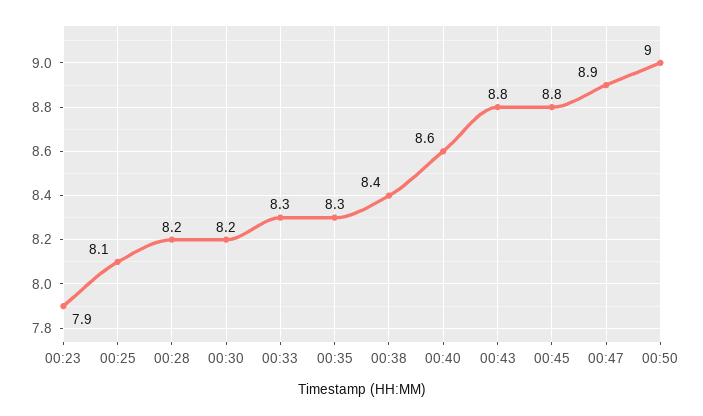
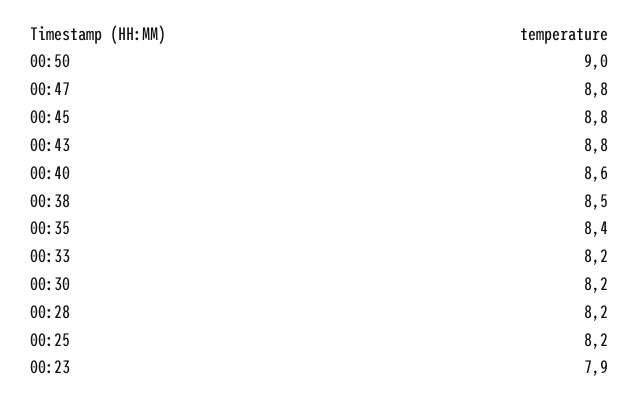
00:25: 8.1 -> 8.2
00:33: 8.3 -> 8.2
00:35: 8.3 -> 8.4
00:38: 8.4 -> 8.5
00:47: 8.9 -> 8.8

